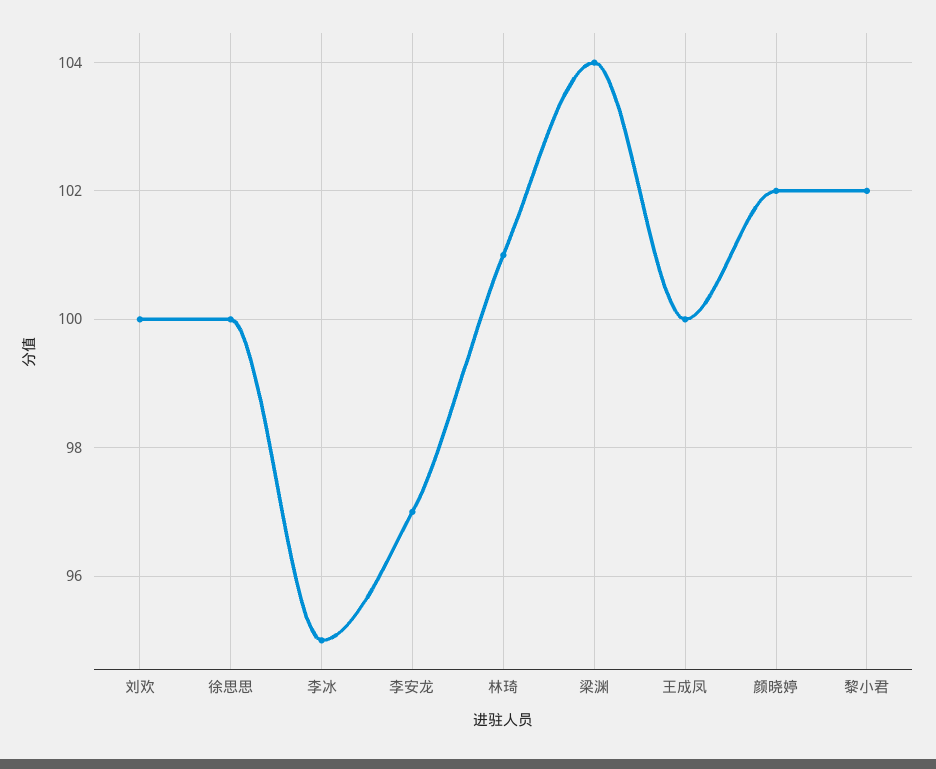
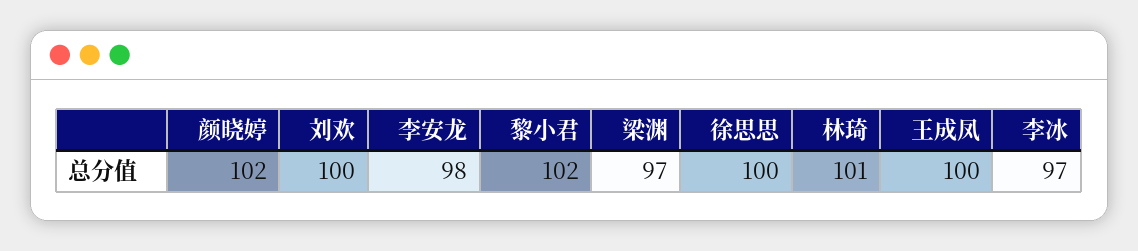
李冰: 95 -> 97
李安龙: 97 -> 98
梁渊: 104 -> 97

